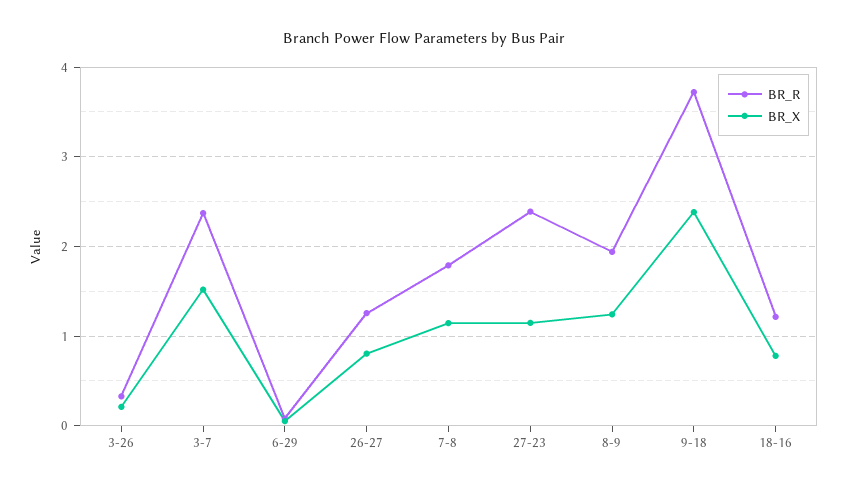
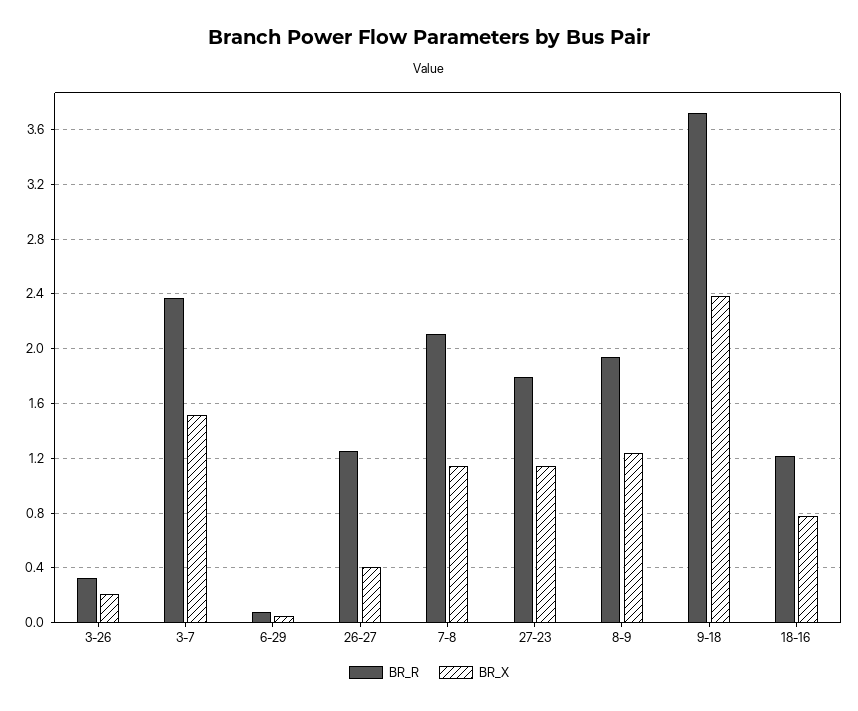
BR_X, 26-27: 0.8 -> 0.4
BR_R, 7-8: 1.8 -> 2.1
BR_R, 27-23: 2.4 -> 1.8

